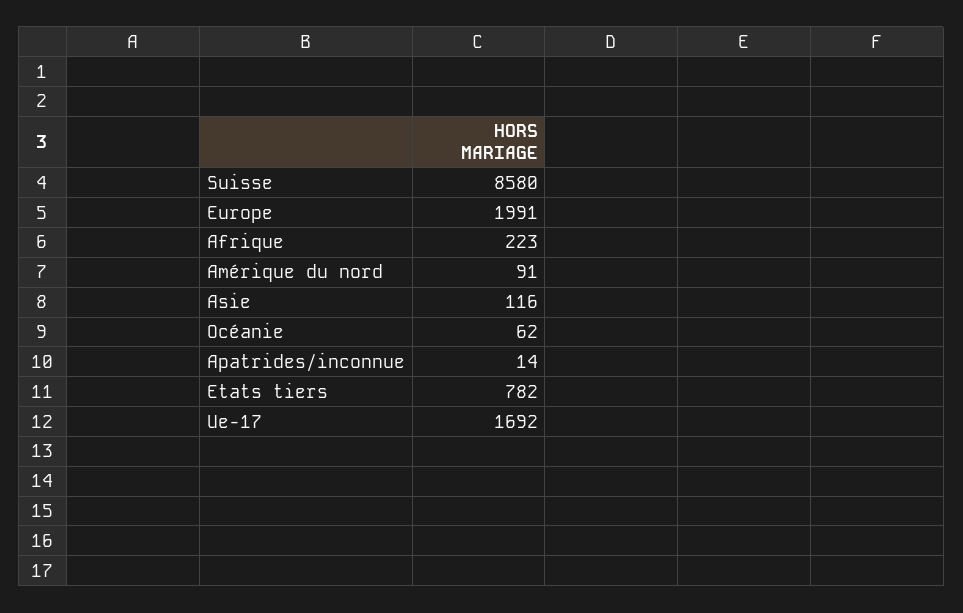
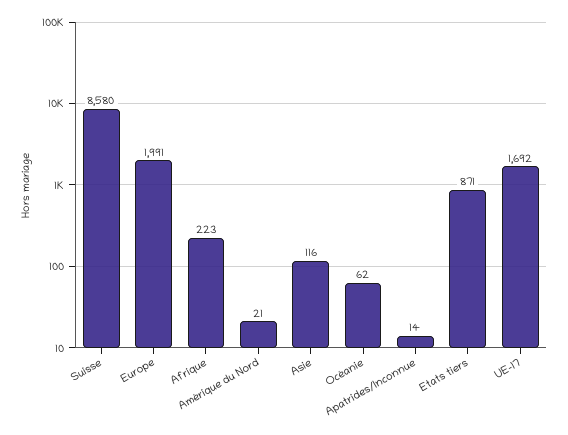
Amérique du nord: 91 -> 21
Etats tiers: 782 -> 871

